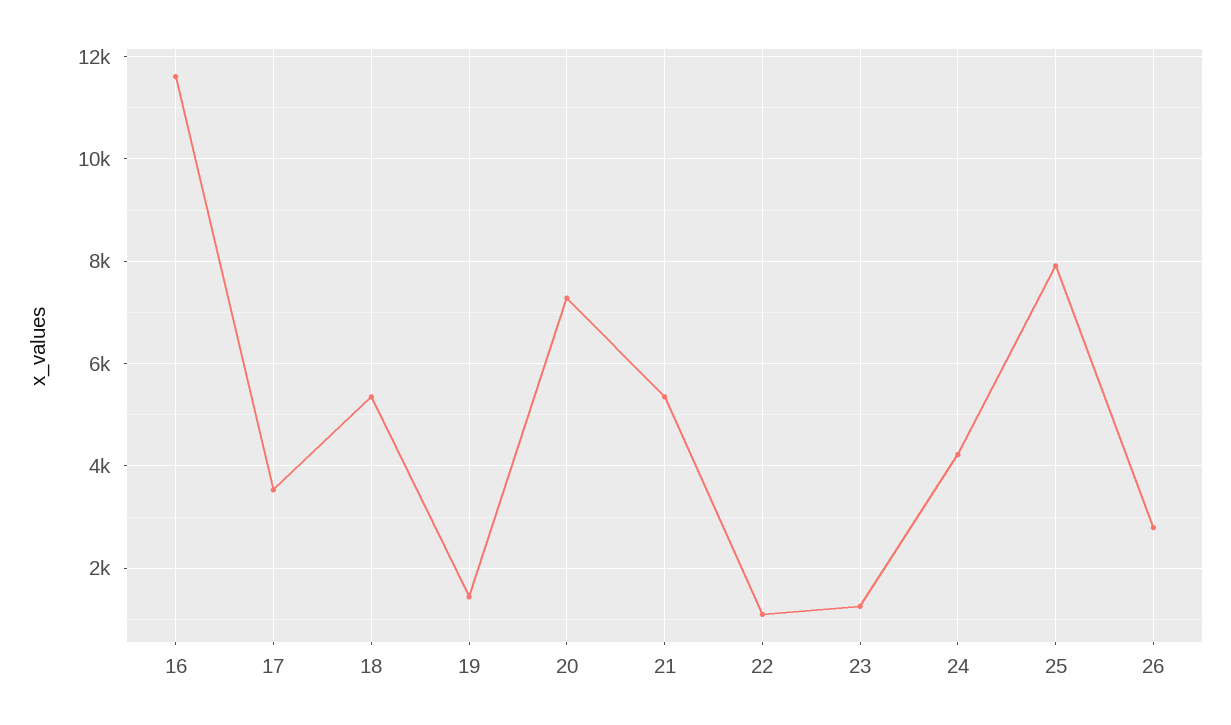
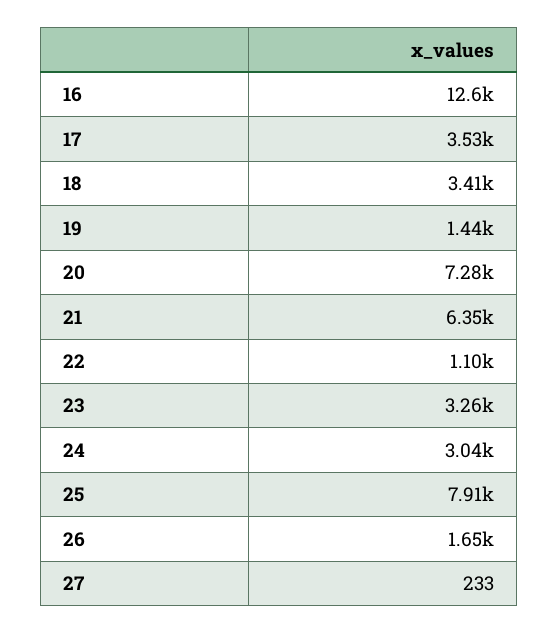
16: 11600 -> 12600
18: 5400 -> 3410
21: 5400 -> 6350
23: 1200 -> 3260
24: 4200 -> 3040
26: 2800 -> 1650
27: none -> 233

